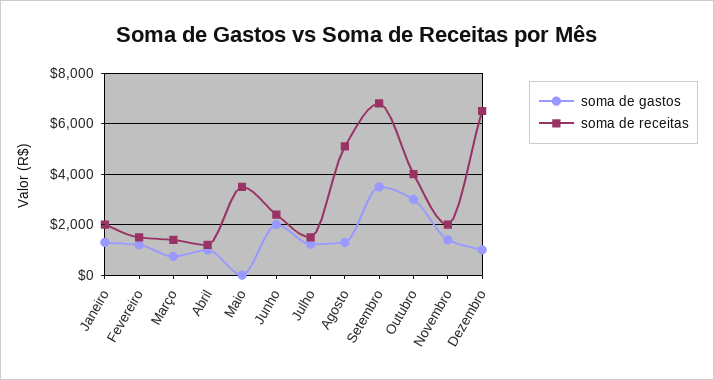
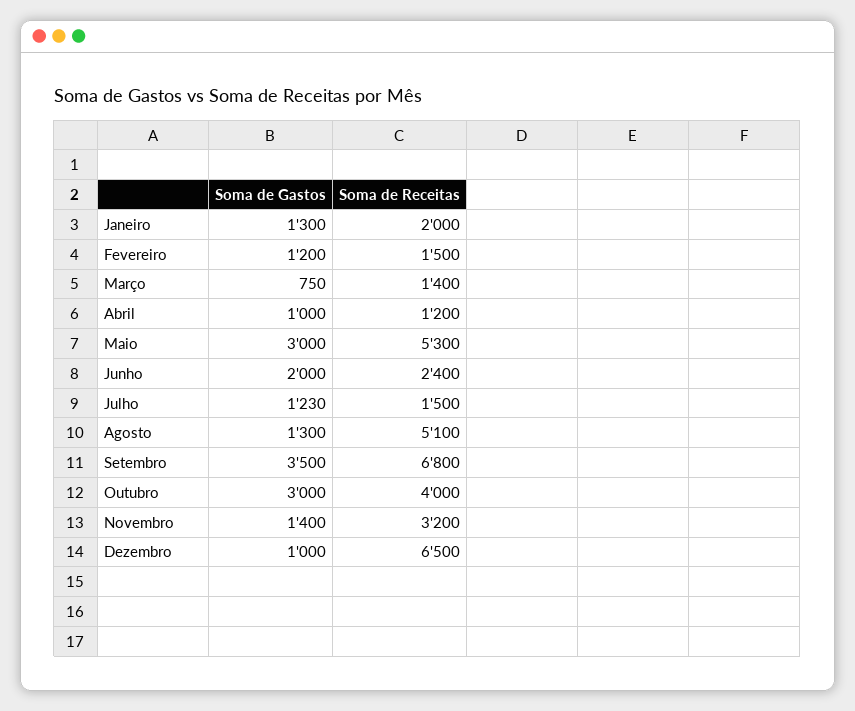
soma de gastos, Maio: 0 -> 3000
soma de receitas, Maio: 3500 -> 5300
soma de receitas, Novembro: 2000 -> 3200

